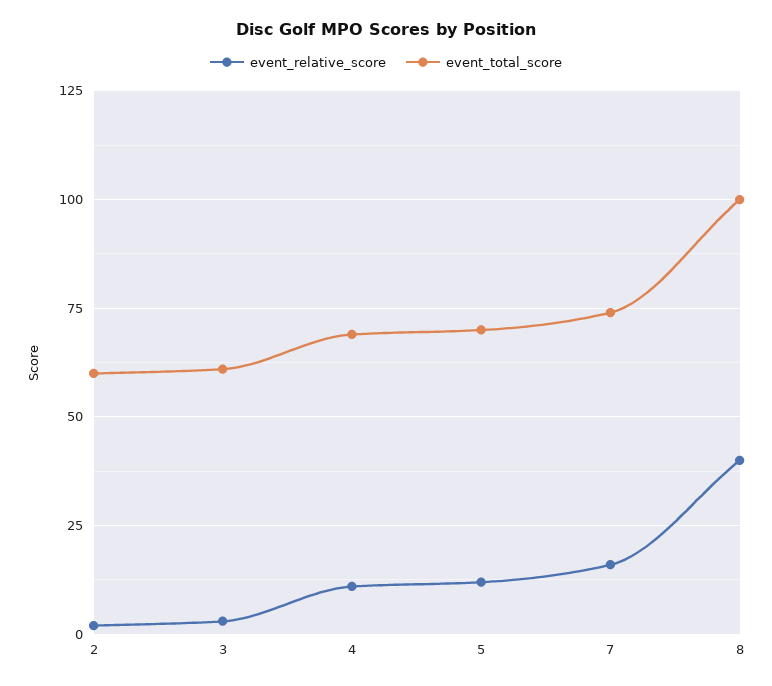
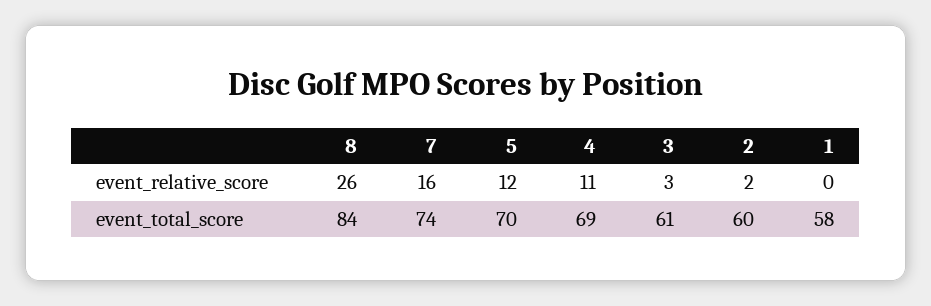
event_relative_score, 8: 40 -> 26
event_total_score, 8: 100 -> 84
event_relative_score, 1: none -> 0
event_total_score, 1: none -> 58

